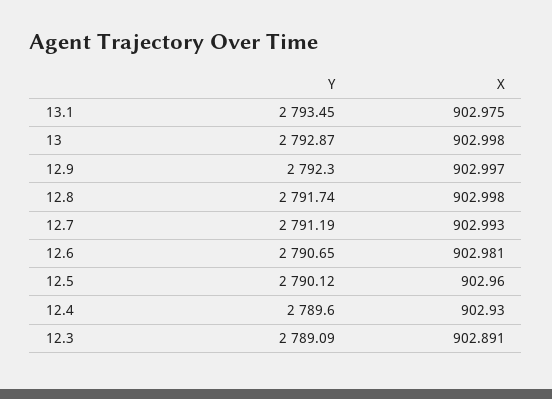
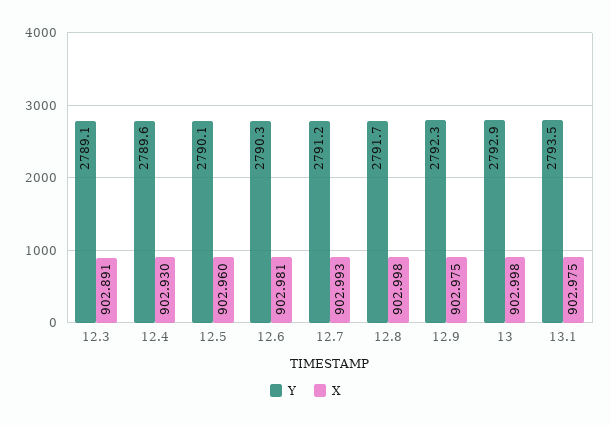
X, 12.9: 902.997 -> 902.975
Y, 12.6: 2790.65 -> 2790.3

